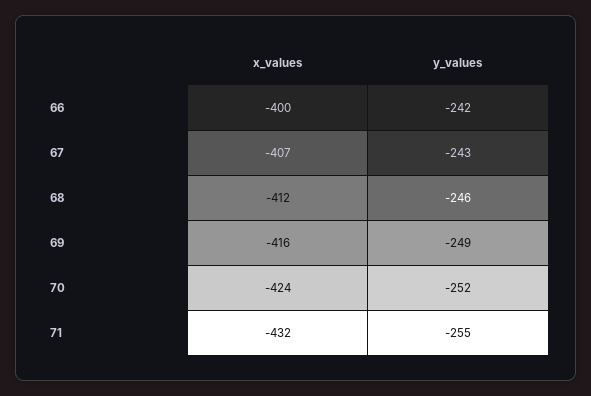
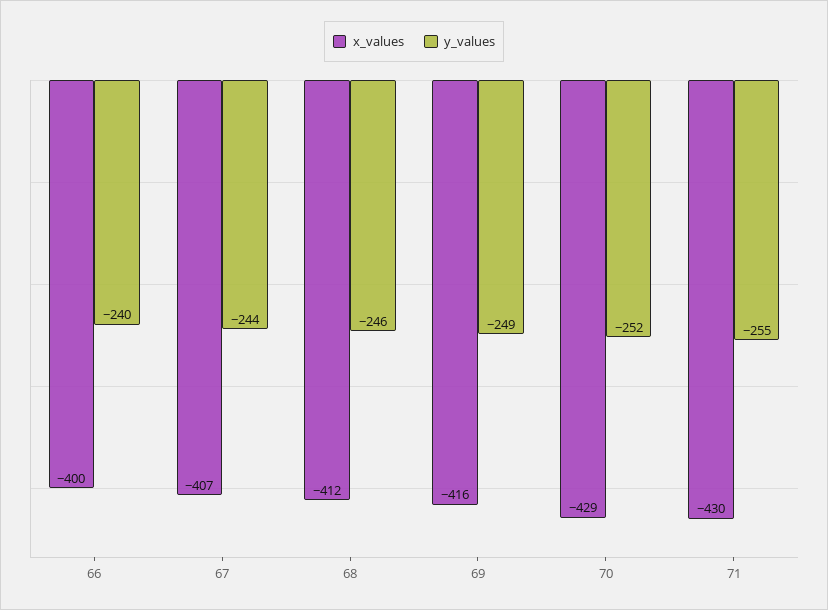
y_values, 66: -242 -> -240
y_values, 67: -243 -> -244
x_values, 70: -424 -> -429
x_values, 71: -432 -> -430

